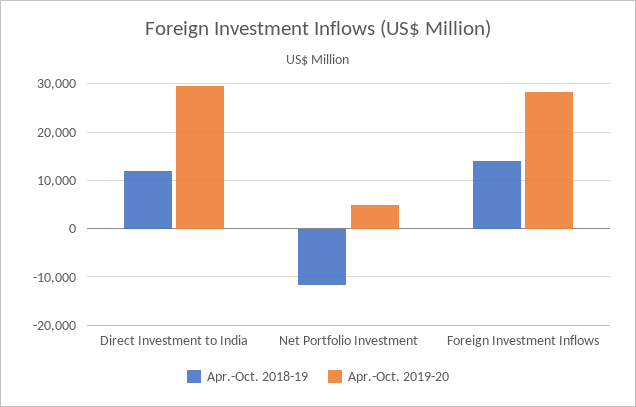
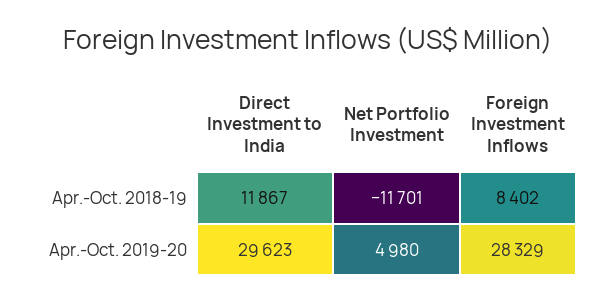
Apr.-Oct. 2018-19, Foreign Investment Inflows: 14000 -> 8402

